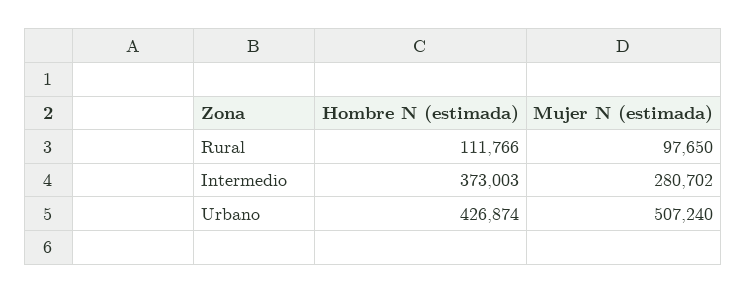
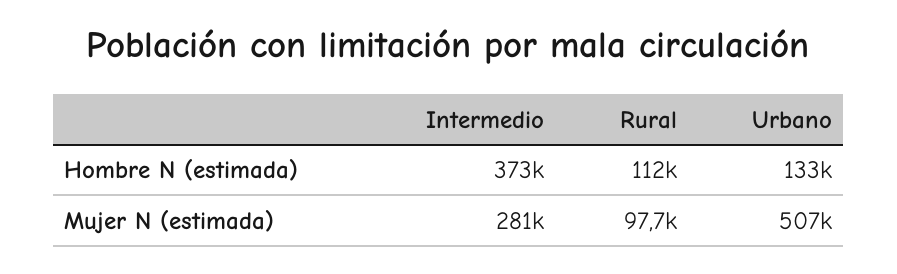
Hombre N (estimada), Urbano: 426874 -> 133000

